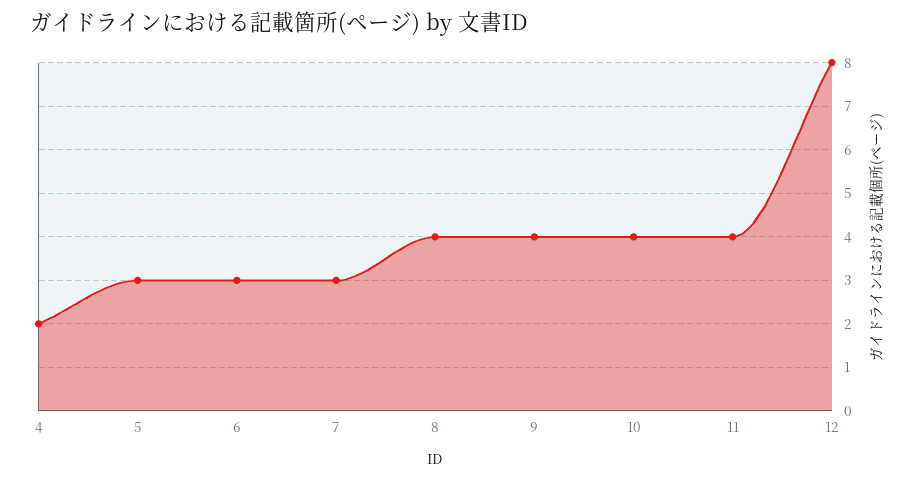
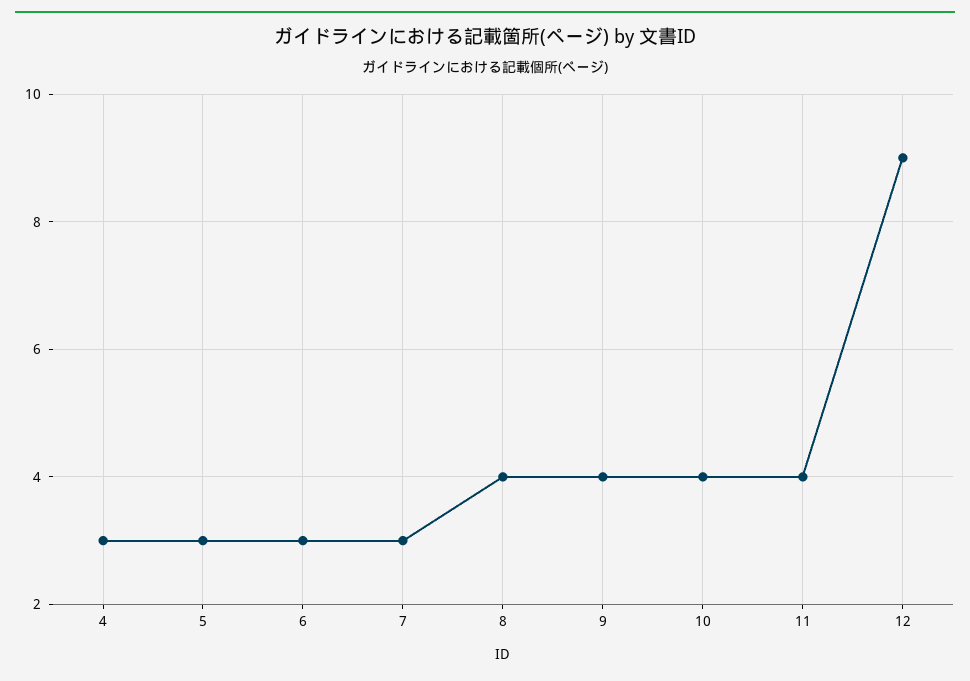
4: 2 -> 3
12: 8 -> 9

